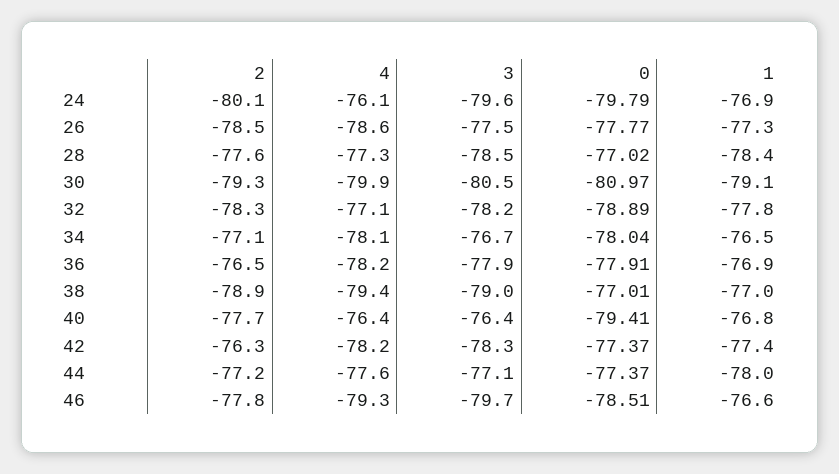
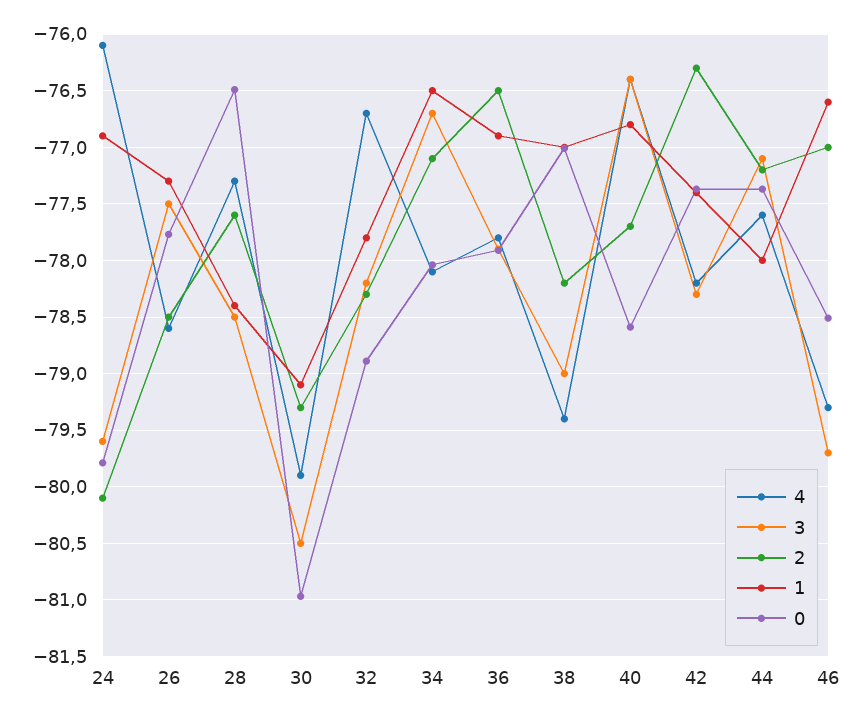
0, 28: -77.02 -> -76.5
4, 32: -77.1 -> -76.7
4, 36: -78.2 -> -77.8
2, 38: -78.9 -> -78.2
0, 40: -79.41 -> -78.6
2, 46: -77.8 -> -77

